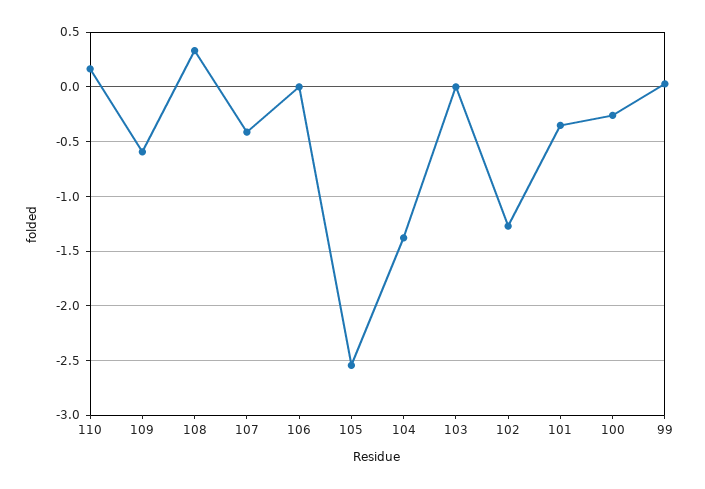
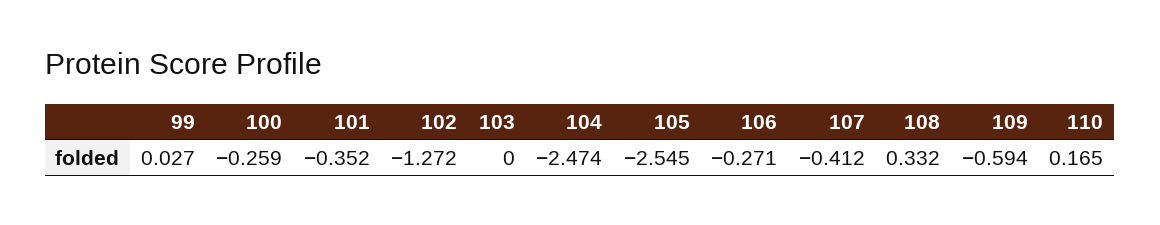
106: 0 -> -0.271
104: -1.4 -> -2.474

